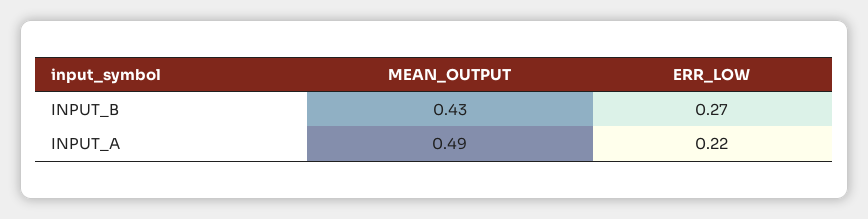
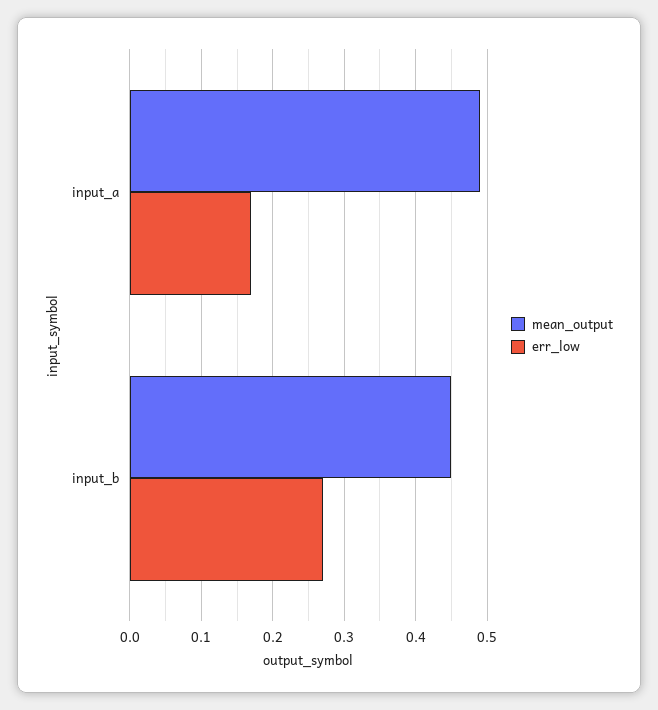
MEAN_OUTPUT, INPUT_B: 0.43 -> 0.45
ERR_LOW, INPUT_A: 0.22 -> 0.17

